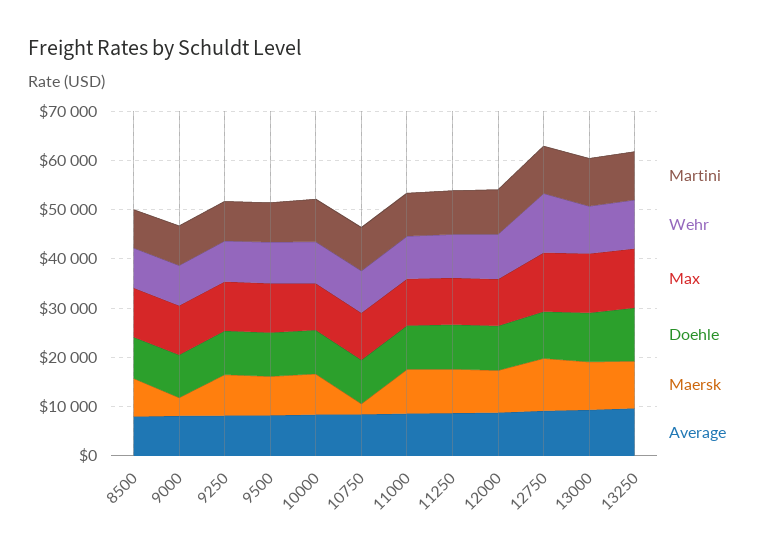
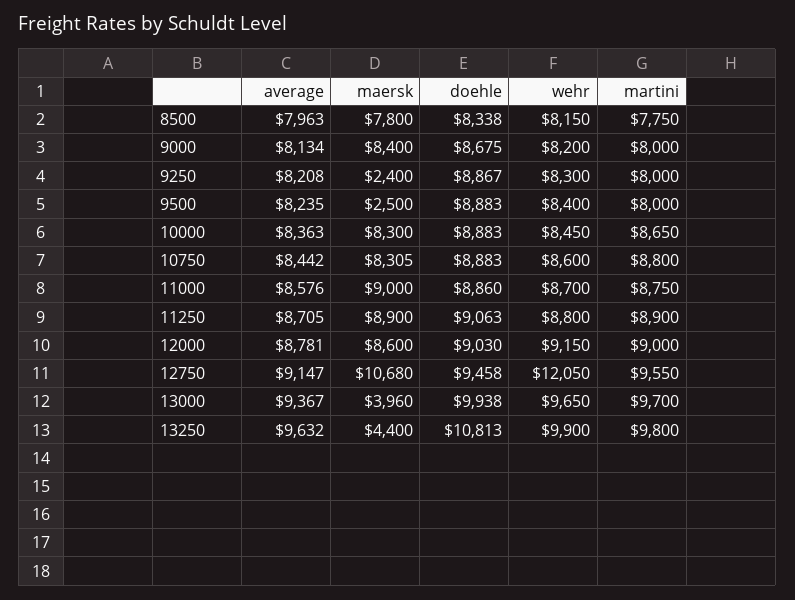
Max, 8500: 10000 -> none
Max, 9000: 10000 -> none
Maersk, 9000: 4000 -> 8400
Max, 9250: 10000 -> none
Maersk, 9250: 8000 -> 2400
Max, 9500: 10000 -> none
Maersk, 9500: 8000 -> 2500
Max, 10000: 10000 -> none
Max, 10750: 10000 -> none
Maersk, 10750: 2000 -> 8305
Max, 11000: 10000 -> none
Max, 11250: 10000 -> none
Max, 12000: 10000 -> none
Max, 12750: 12000 -> none
Max, 13000: 12000 -> none
Maersk, 13000: 10000 -> 3960
Max, 13250: 12000 -> none
Maersk, 13250: 10000 -> 4400

